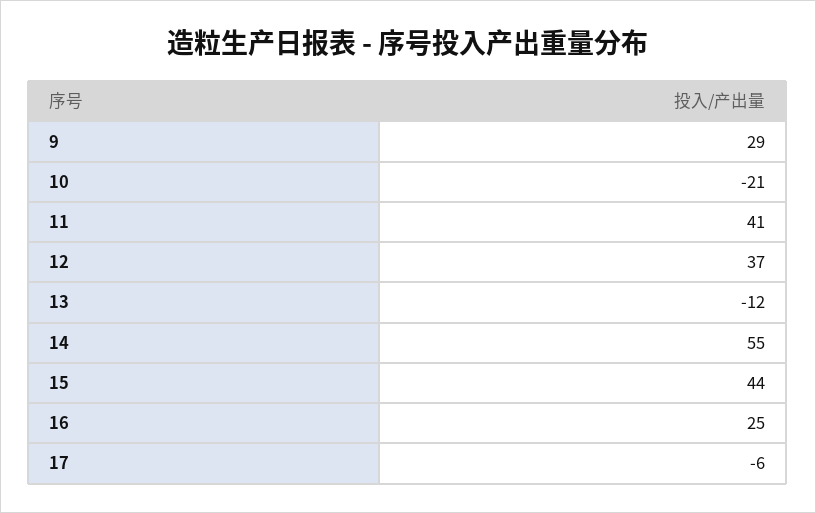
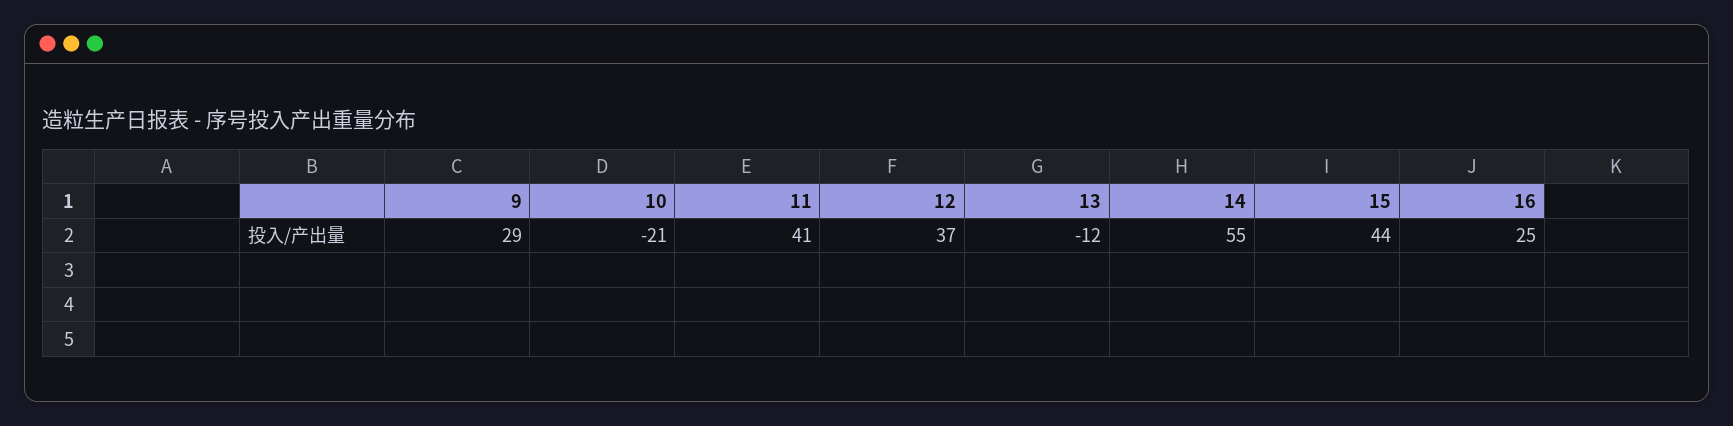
17: -6 -> none

